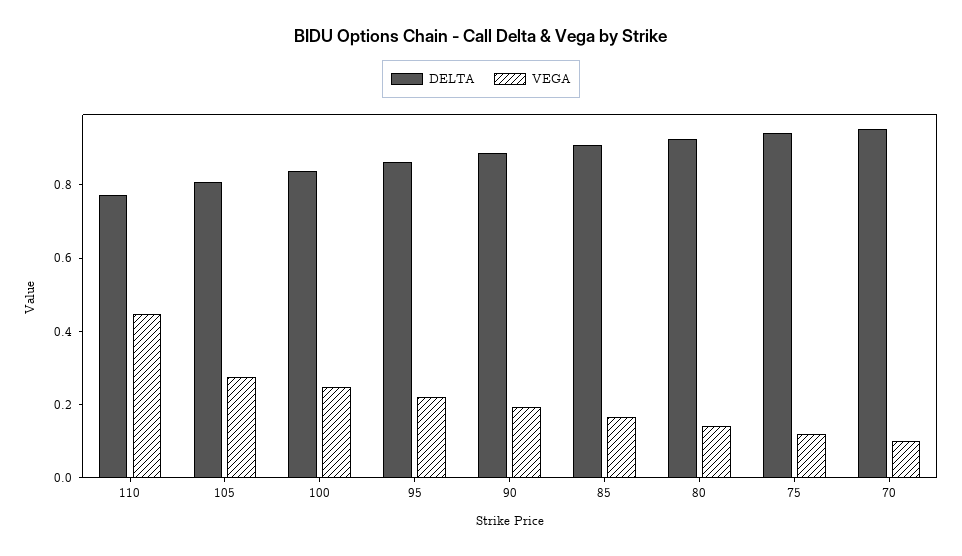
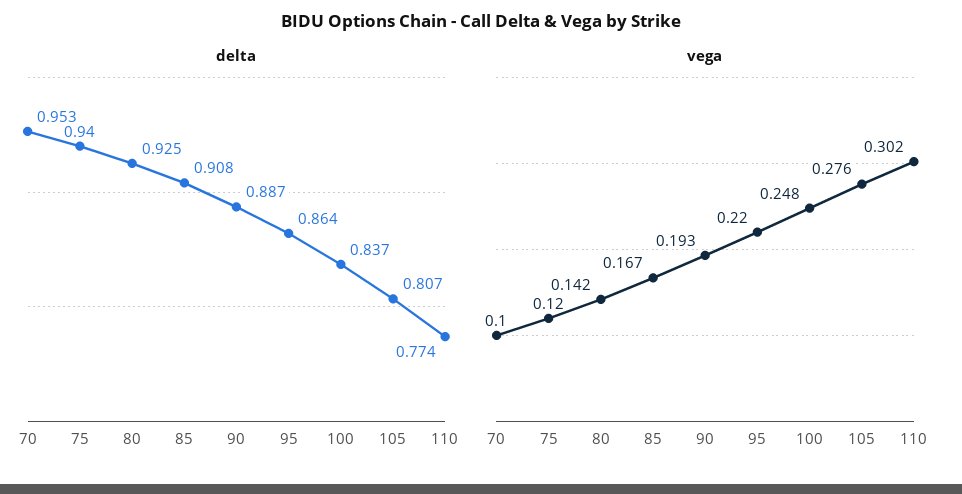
VEGA, 110: 0.45 -> 0.302

